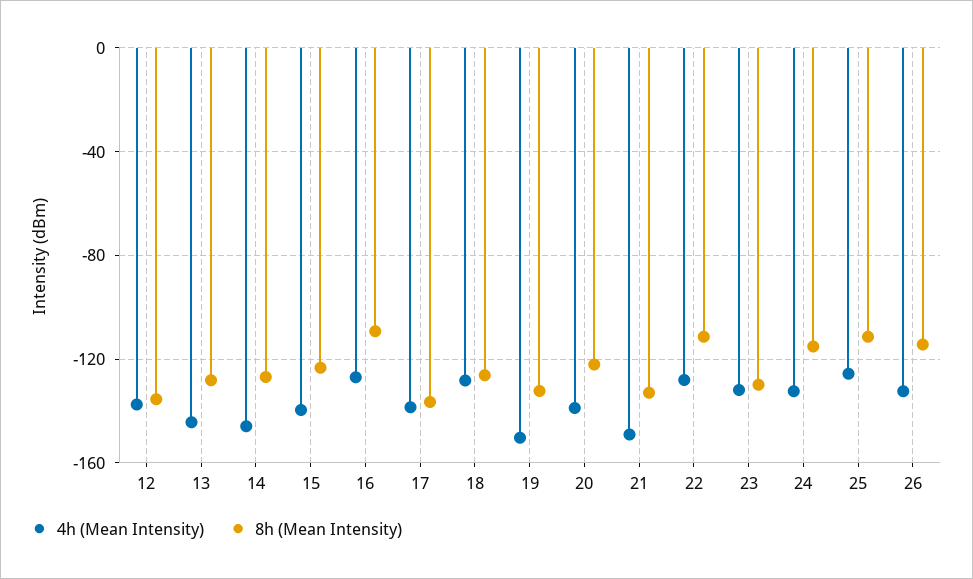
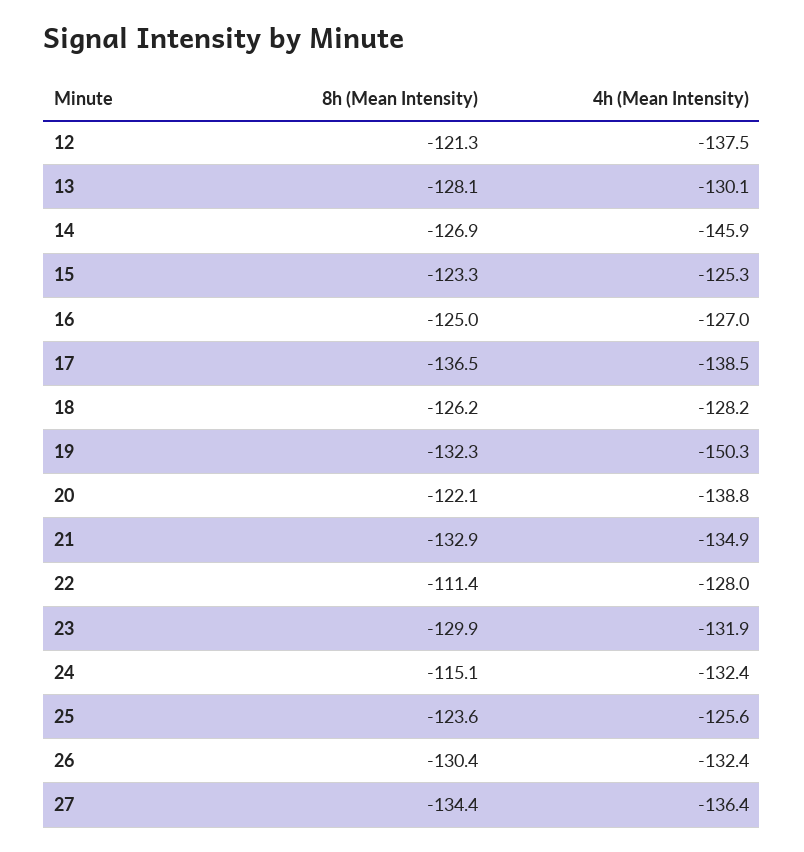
8h (Mean Intensity), 12: -135 -> -121.3
4h (Mean Intensity), 13: -145 -> -130.1
4h (Mean Intensity), 15: -140 -> -125.3
8h (Mean Intensity), 16: -110 -> -125
4h (Mean Intensity), 21: -150 -> -134.9
8h (Mean Intensity), 25: -110 -> -123.6
8h (Mean Intensity), 26: -115 -> -130.4
8h (Mean Intensity), 27: none -> -134.4
4h (Mean Intensity), 27: none -> -136.4

